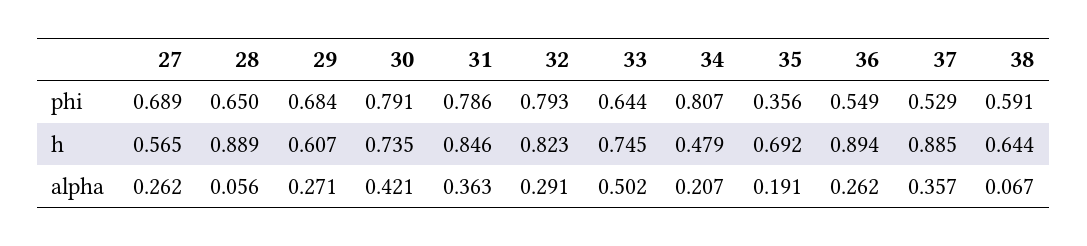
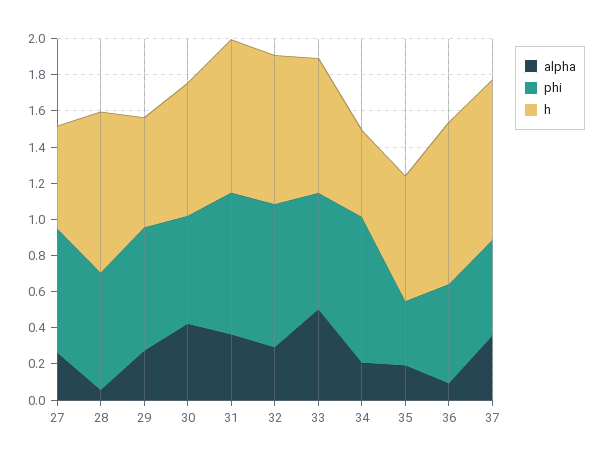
phi, 30: 0.791 -> 0.6
phi, 38: 0.591 -> none
h, 38: 0.644 -> none
alpha, 36: 0.262 -> 0.1
alpha, 38: 0.067 -> none

